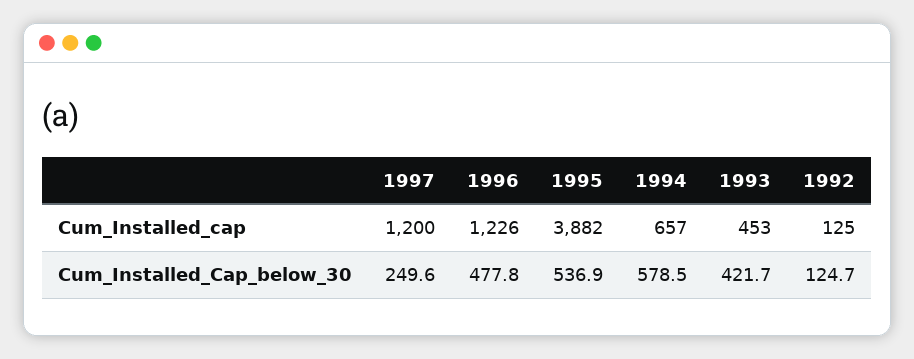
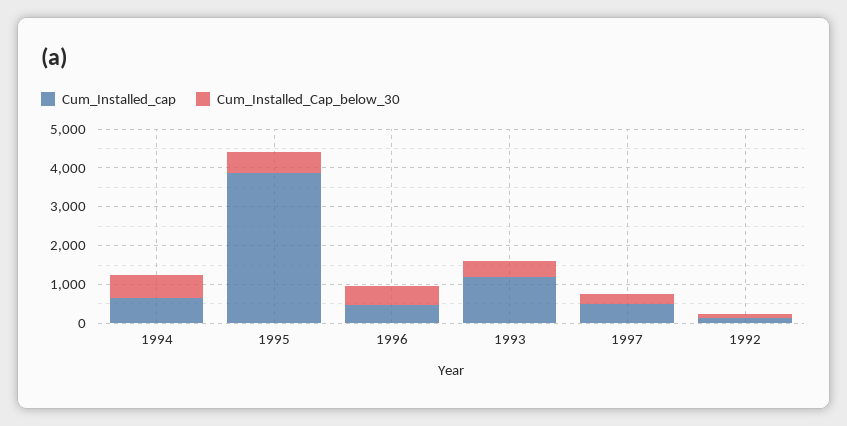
Cum_Installed_cap, 1997: 1200 -> 500
Cum_Installed_cap, 1996: 1226 -> 500
Cum_Installed_cap, 1993: 453 -> 1250

